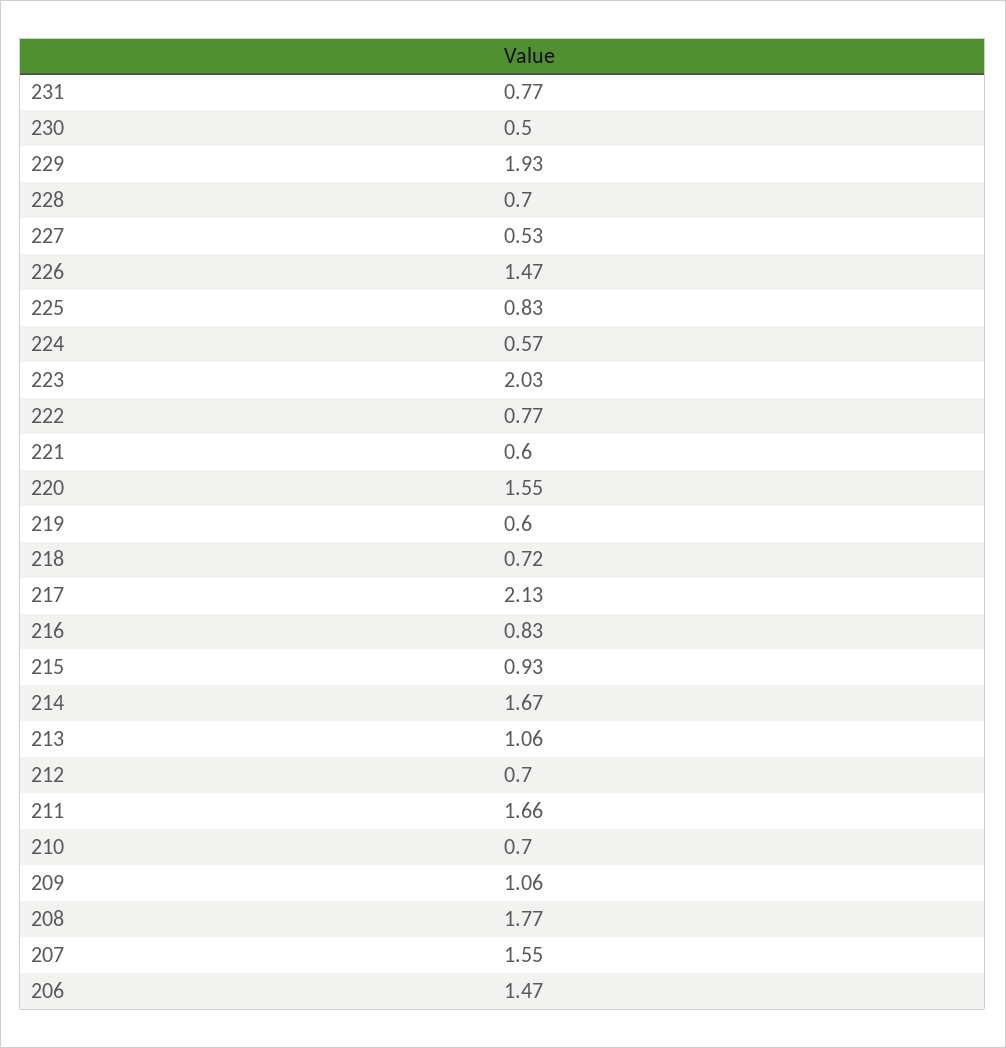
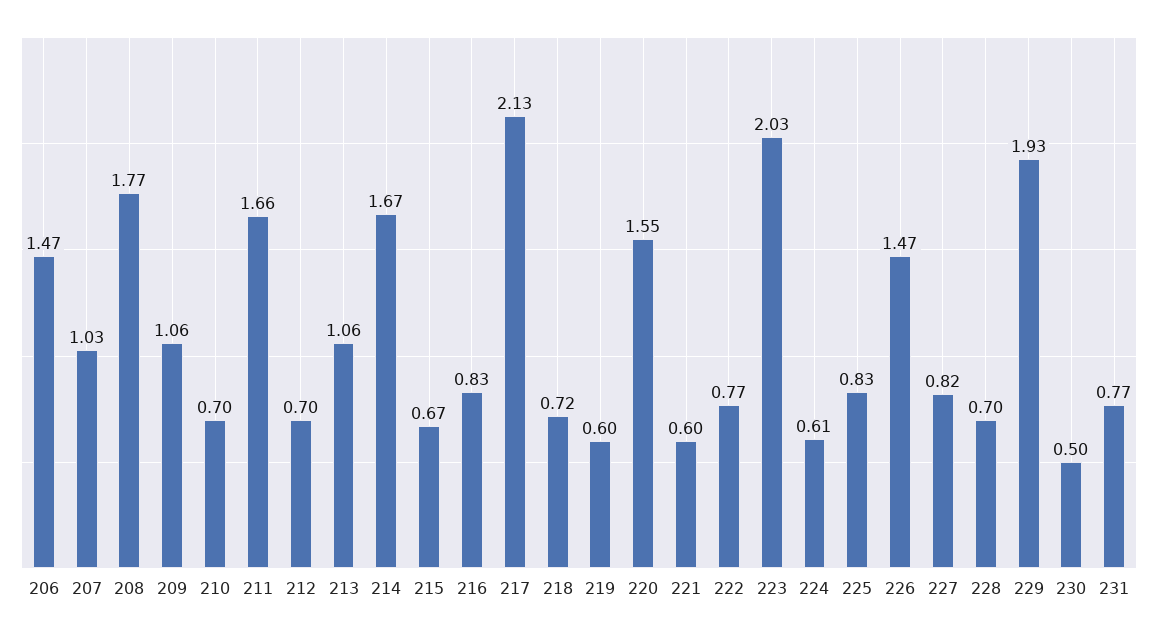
227: 0.53 -> 0.82
224: 0.57 -> 0.61
215: 0.93 -> 0.67
207: 1.55 -> 1.03

